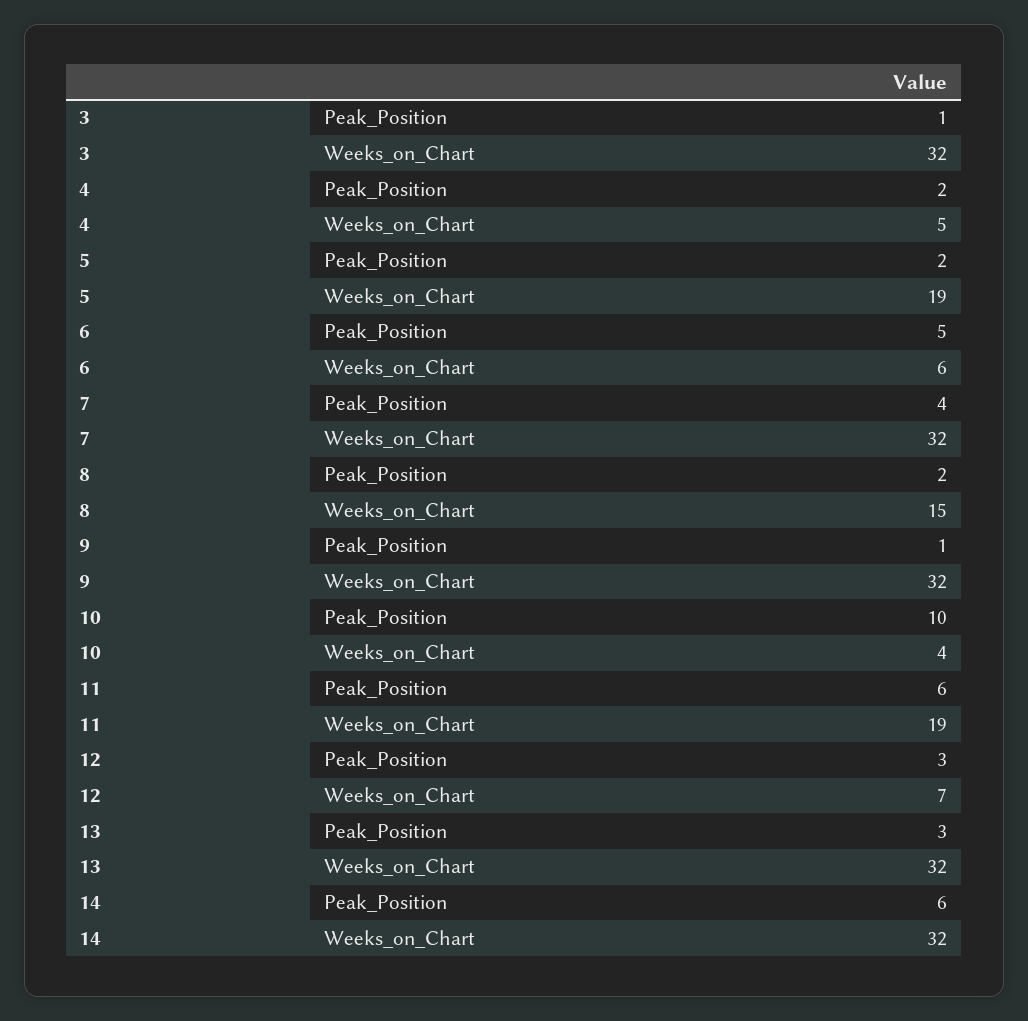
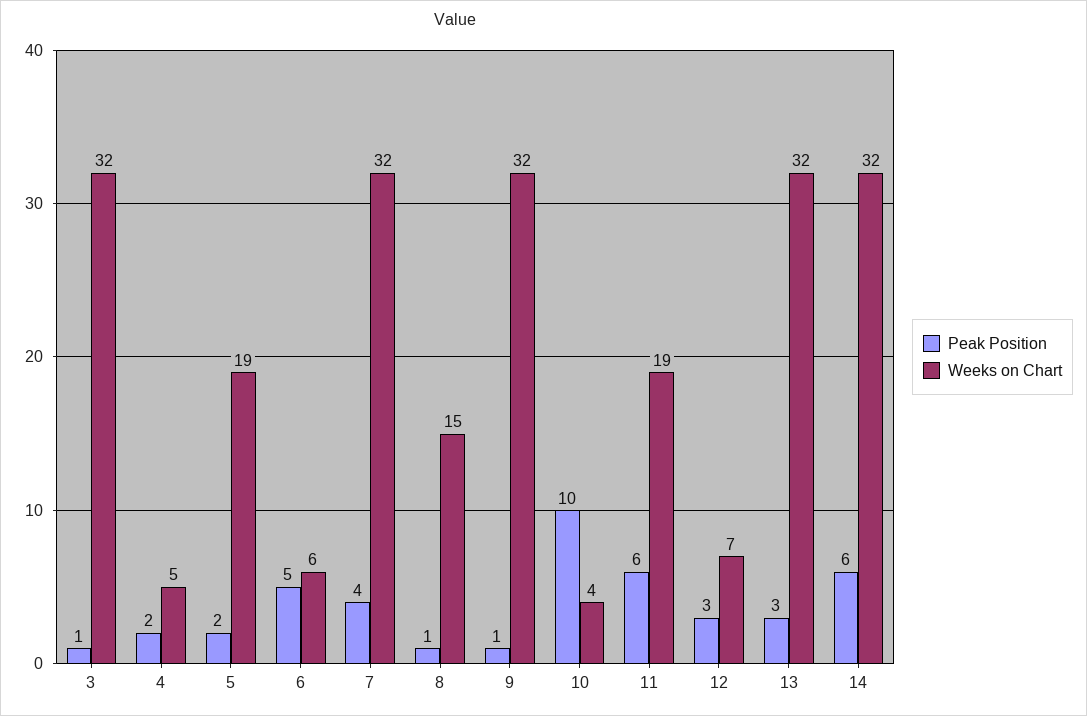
Peak_Position, 8: 2 -> 1

